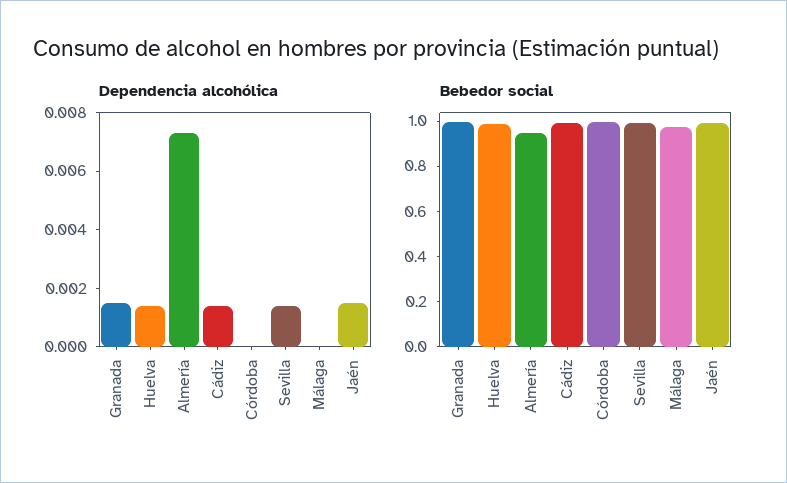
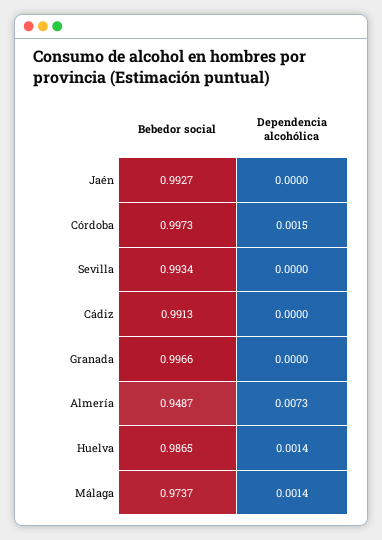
Dependencia alcohólica, Granada: 0.0015 -> 0
Dependencia alcohólica, Cádiz: 0.0015 -> 0
Dependencia alcohólica, Córdoba: 0 -> 0.0015
Dependencia alcohólica, Sevilla: 0.0015 -> 0
Dependencia alcohólica, Málaga: 0 -> 0.0014
Dependencia alcohólica, Jaén: 0.0015 -> 0

